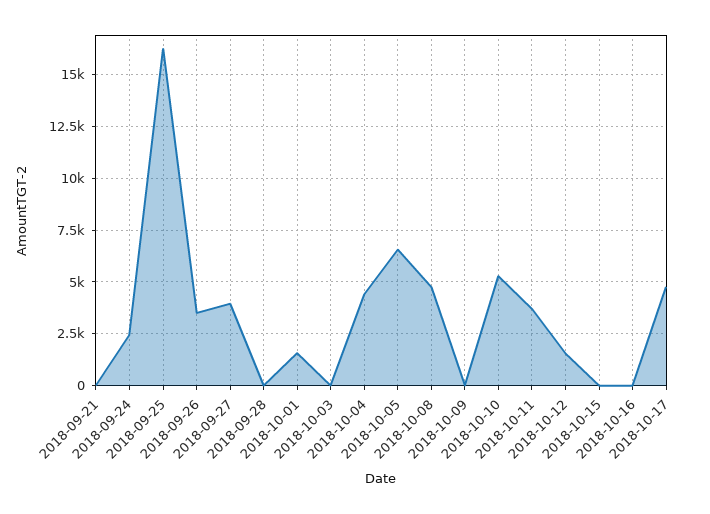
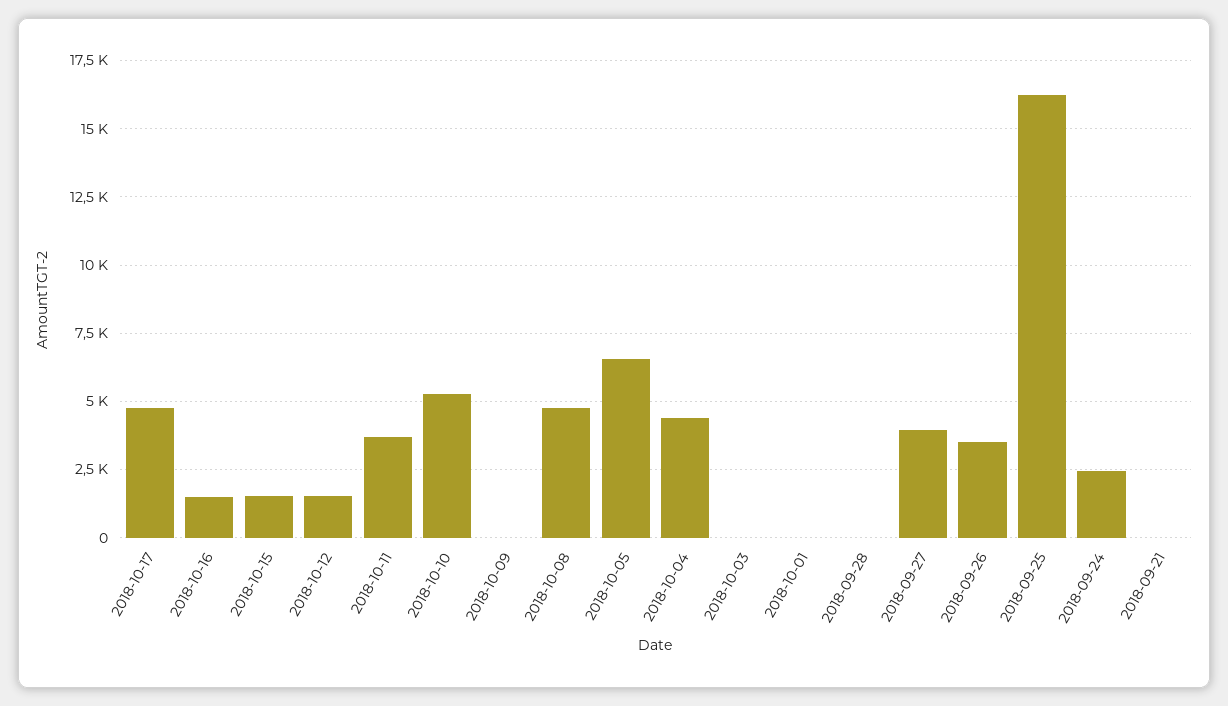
2018-10-01: 1500 -> 0
2018-10-15: 0 -> 1500
2018-10-16: 0 -> 1500

